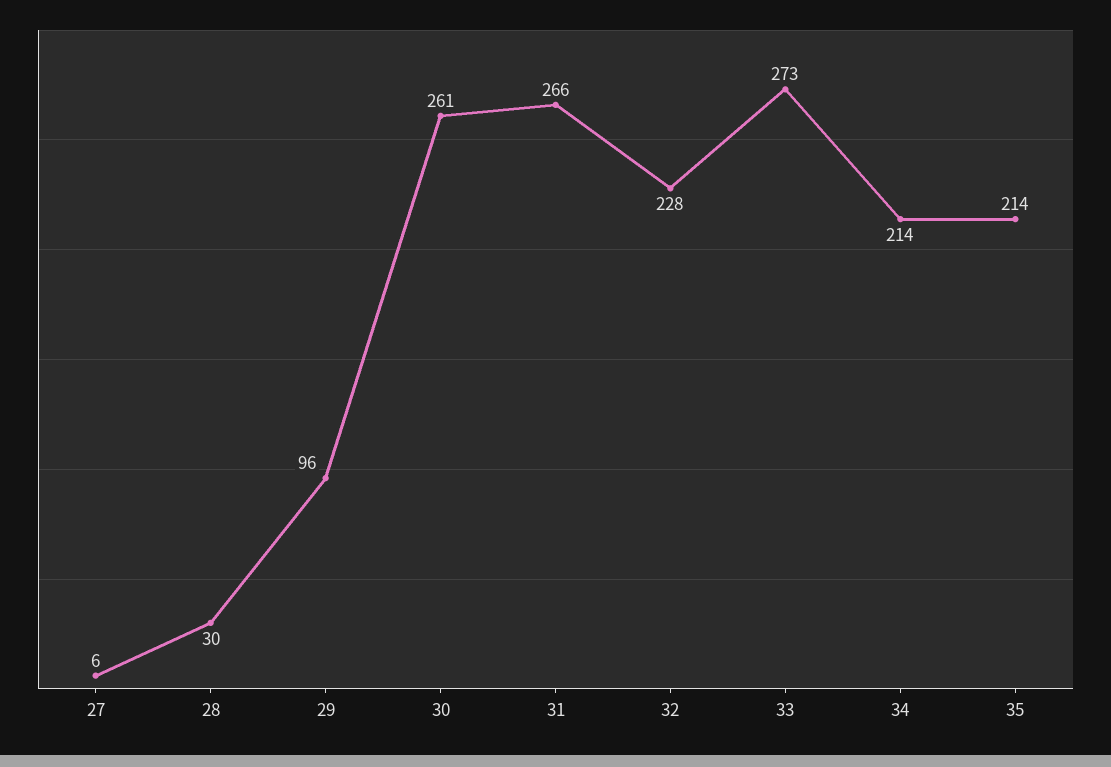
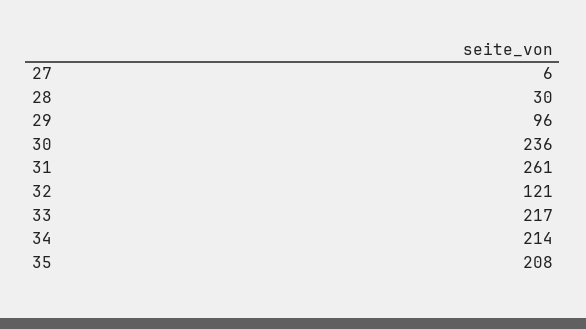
30: 261 -> 236
31: 266 -> 261
32: 228 -> 121
33: 273 -> 217
35: 214 -> 208

